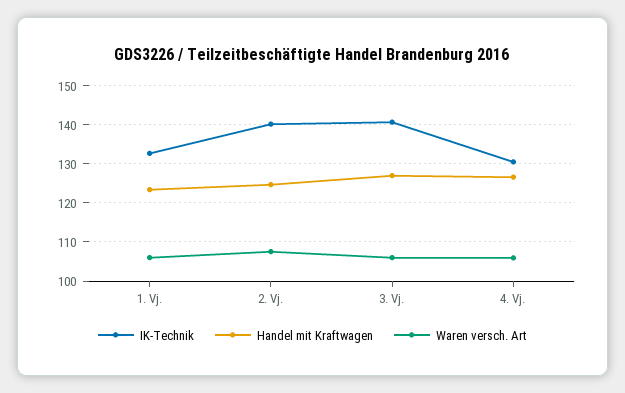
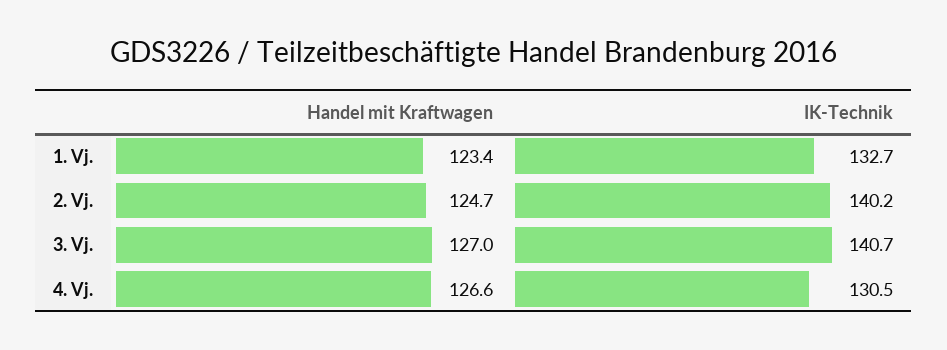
Waren versch. Art, 1. Vj.: 106 -> none
Waren versch. Art, 2. Vj.: 108 -> none
Waren versch. Art, 3. Vj.: 106 -> none
Waren versch. Art, 4. Vj.: 106 -> none

